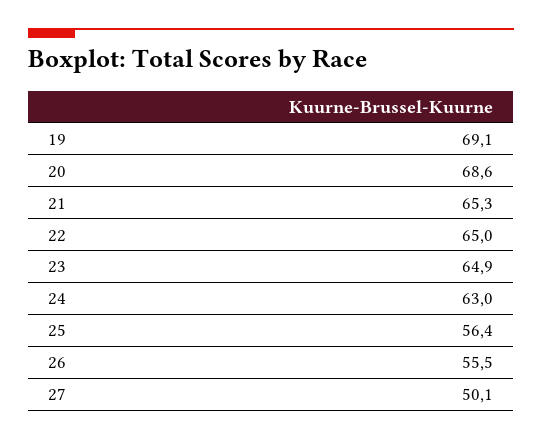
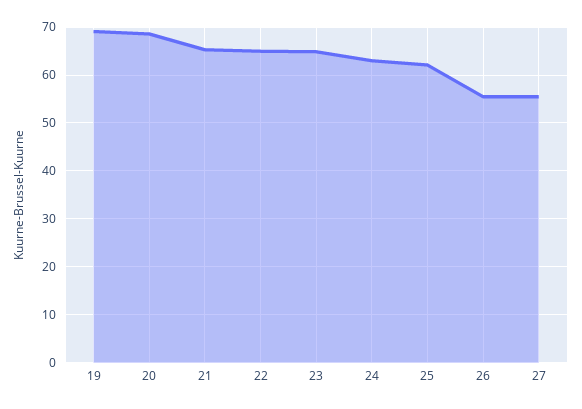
25: 56.4 -> 62
27: 50.1 -> 56

